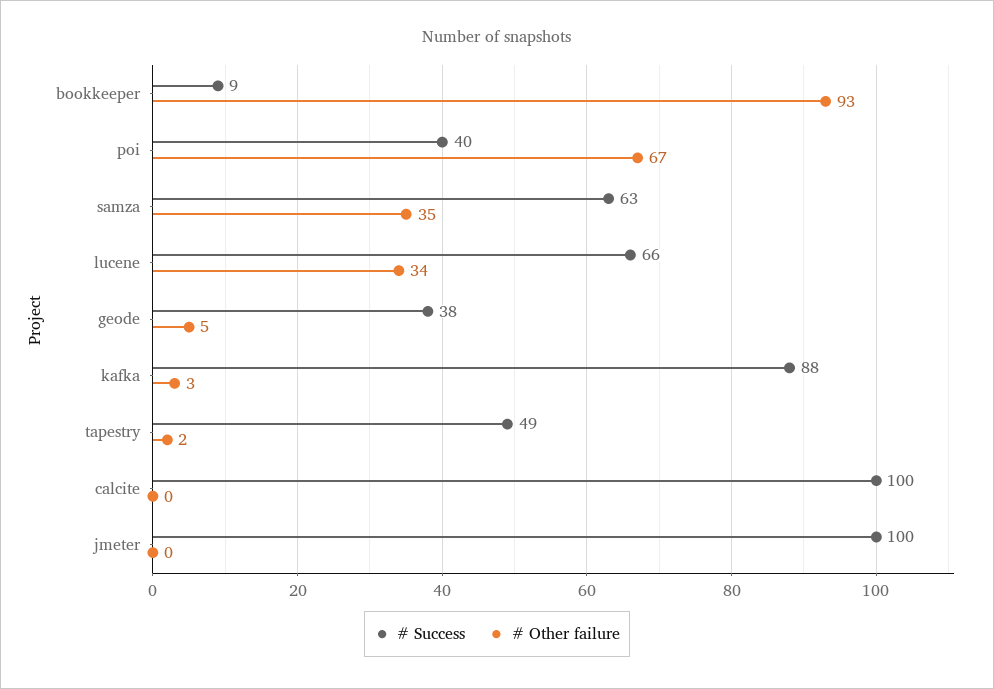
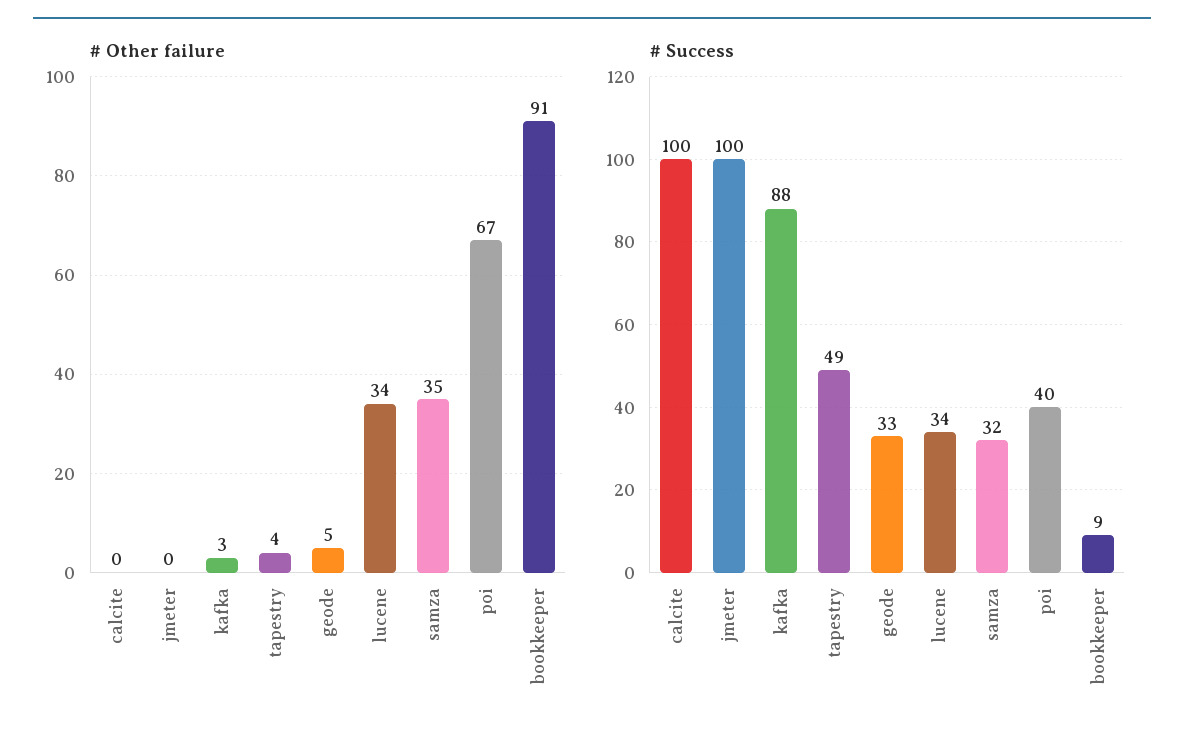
# Other failure, bookkeeper: 93 -> 91
# Success, samza: 63 -> 32
# Success, lucene: 66 -> 34
# Success, geode: 38 -> 33
# Other failure, tapestry: 2 -> 4

